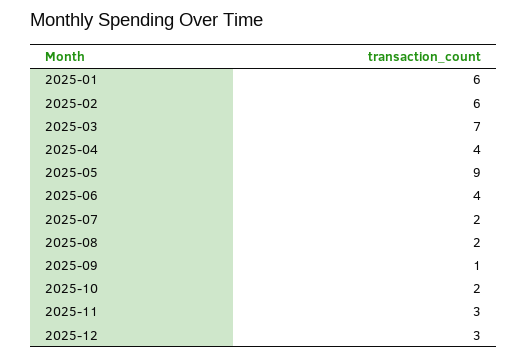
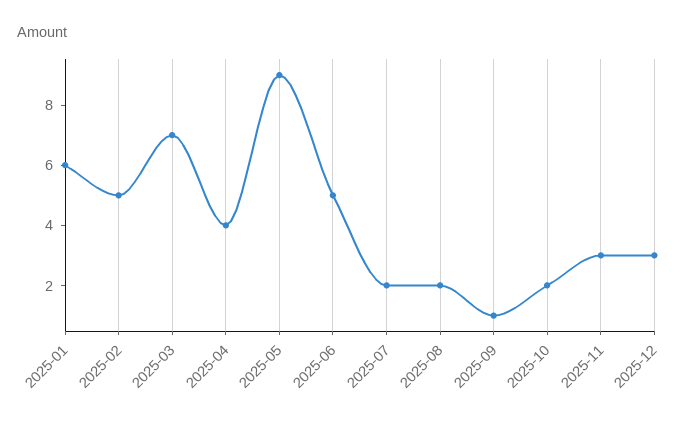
2025-02: 6 -> 5
2025-06: 4 -> 5

